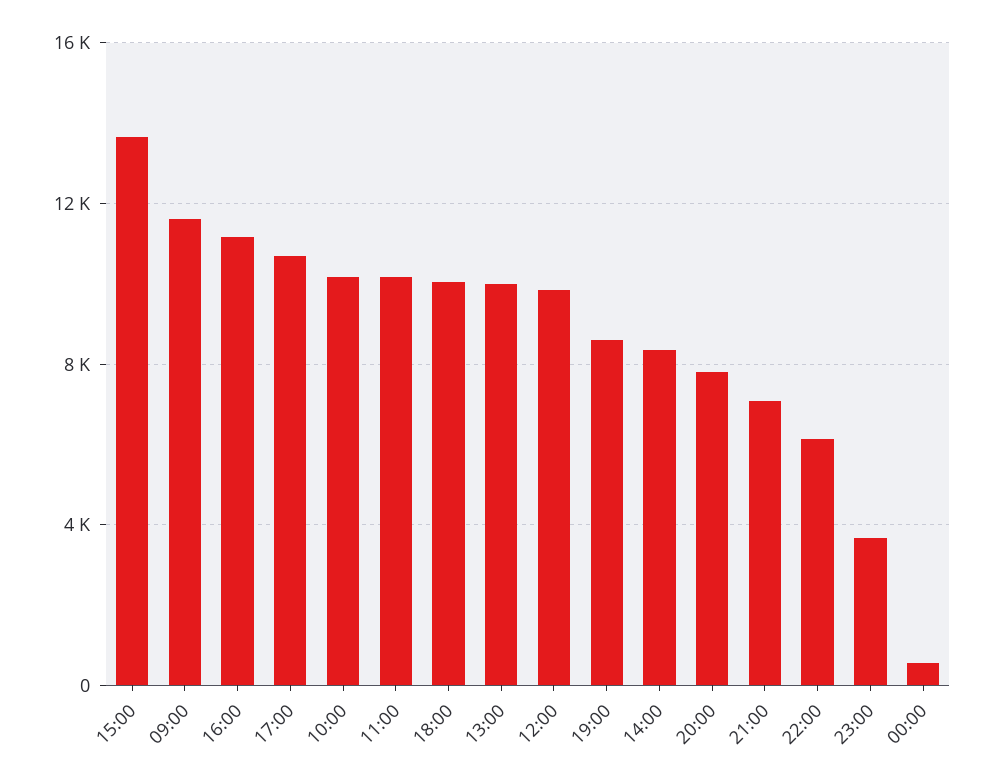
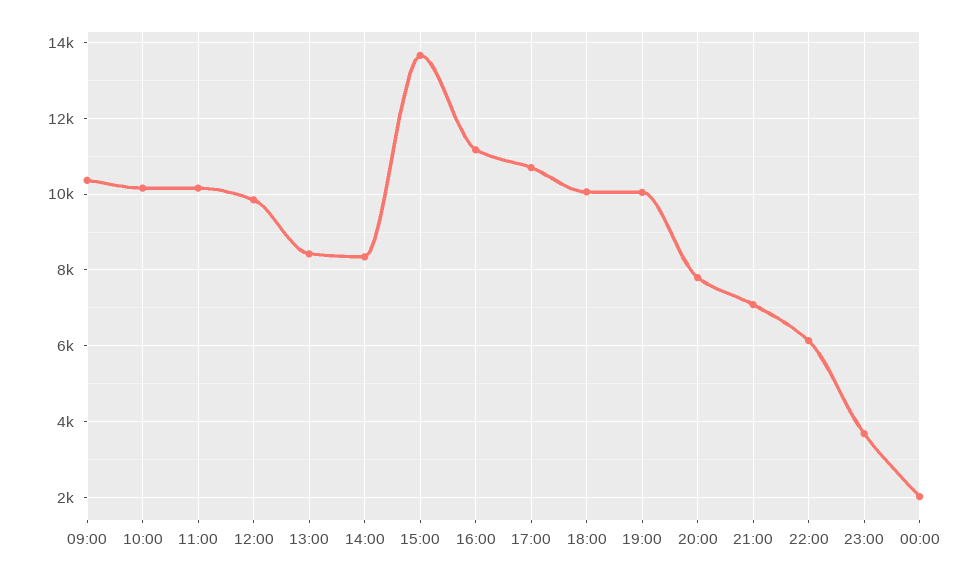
09:00: 11500 -> 10400
13:00: 10000 -> 8400
19:00: 8500 -> 10000
00:00: 500 -> 2000

